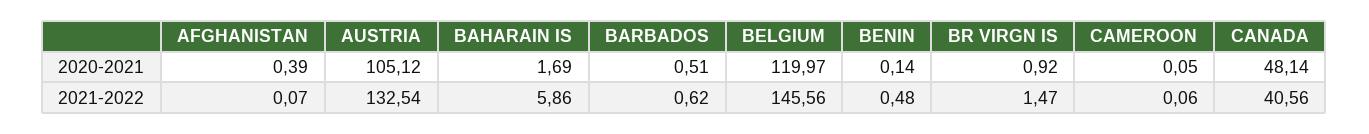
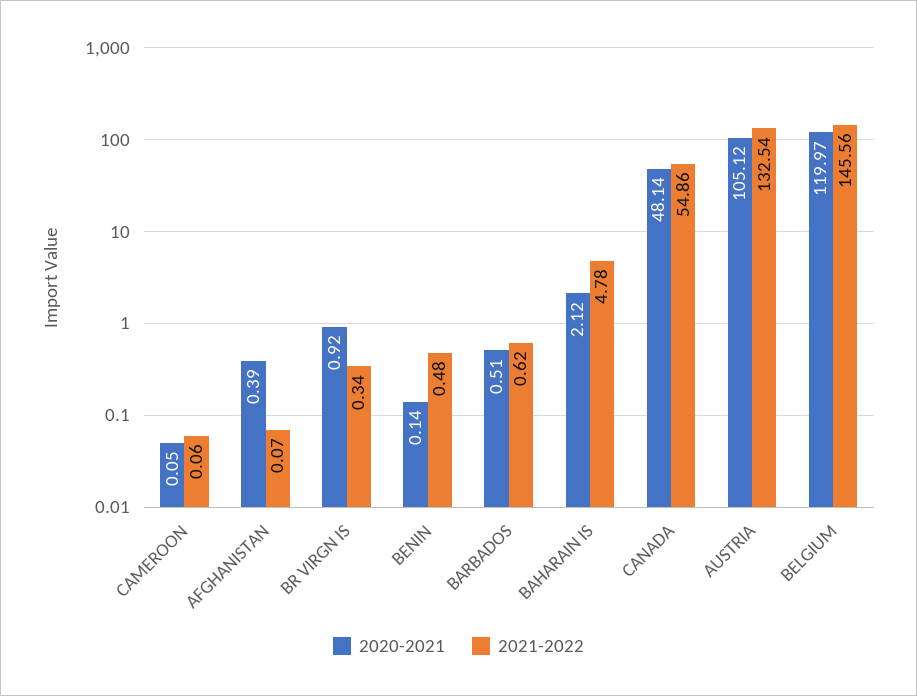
2020-2021, BAHARAIN IS: 1.69 -> 2.12
2021-2022, BAHARAIN IS: 5.86 -> 4.78
2021-2022, BR VIRGN IS: 1.47 -> 0.34
2021-2022, CANADA: 40.56 -> 54.86

